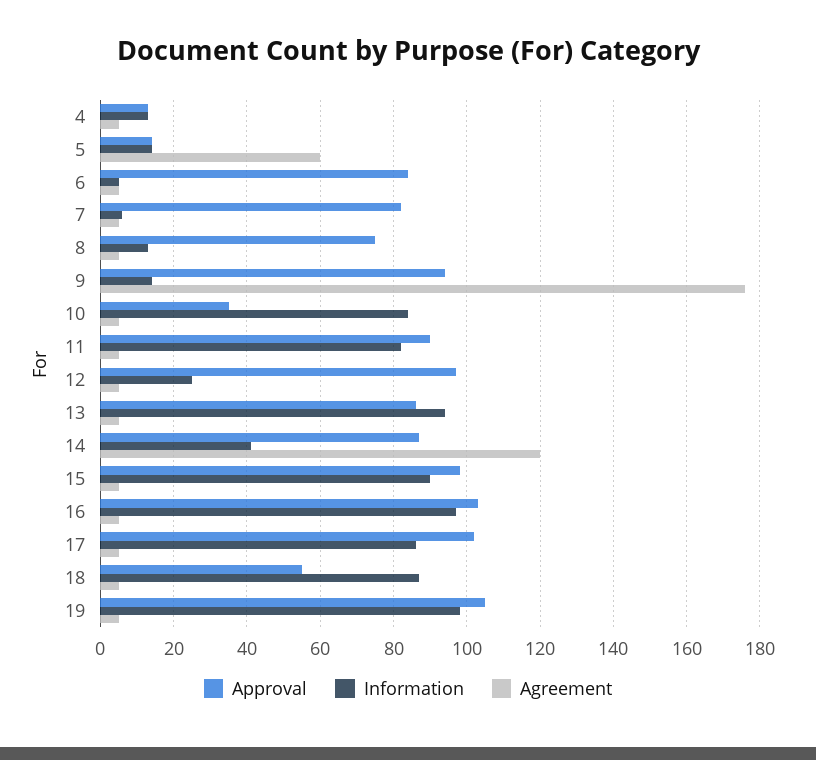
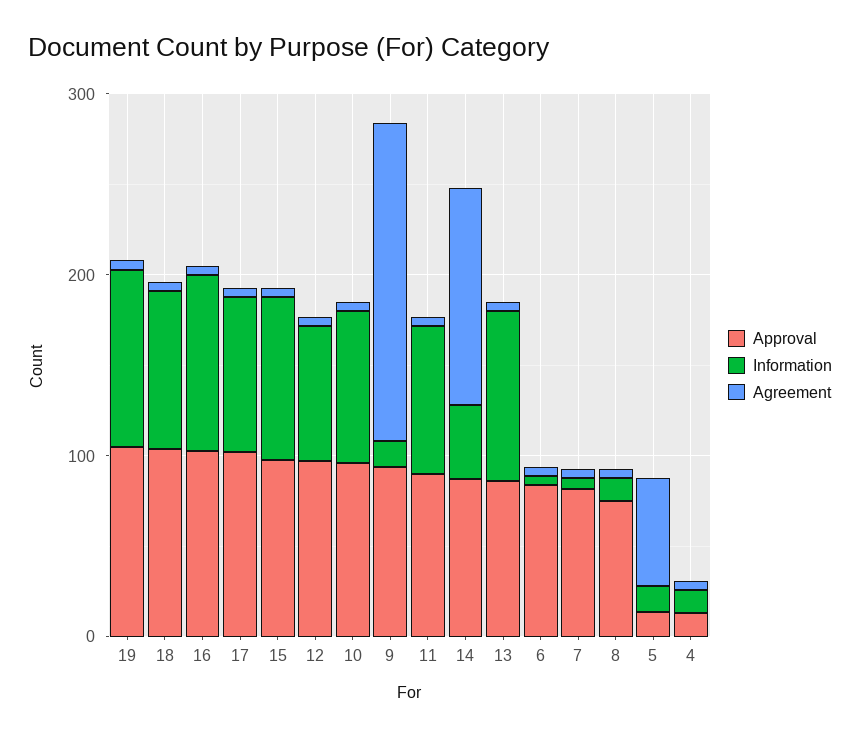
Approval, 10: 35 -> 100
Information, 12: 25 -> 80
Approval, 18: 55 -> 100

